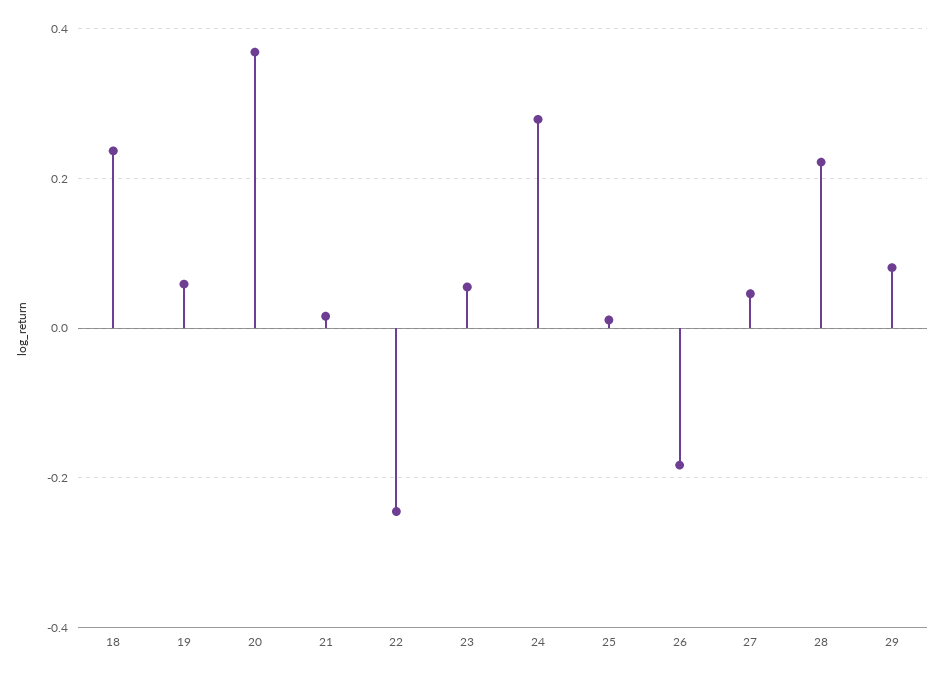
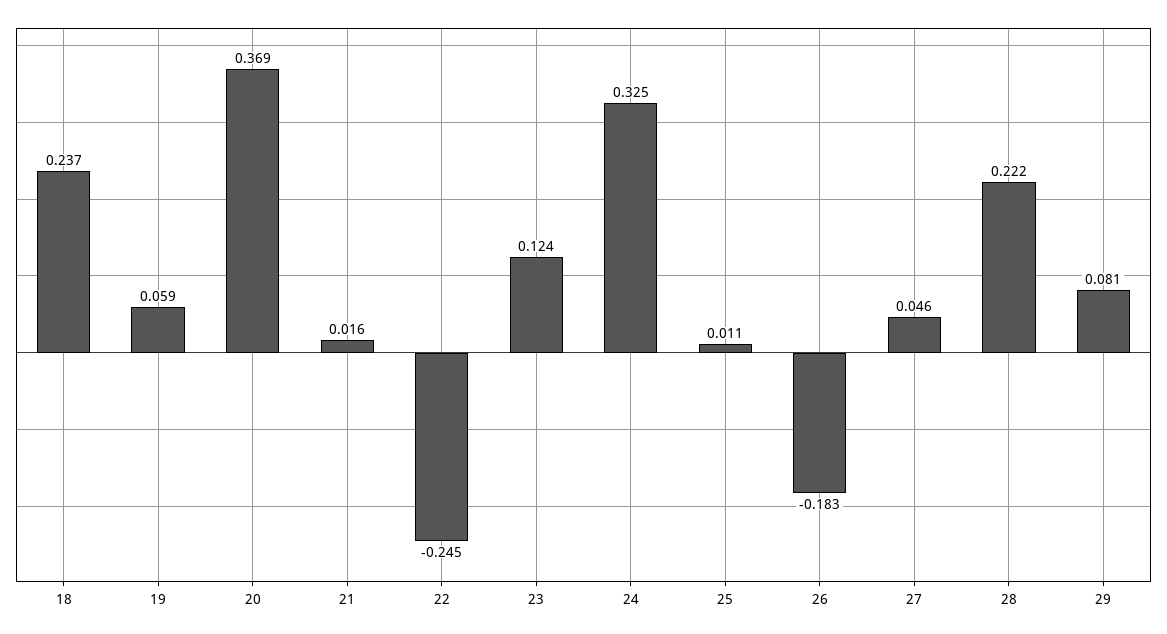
23: 0.06 -> 0.124
24: 0.28 -> 0.325

